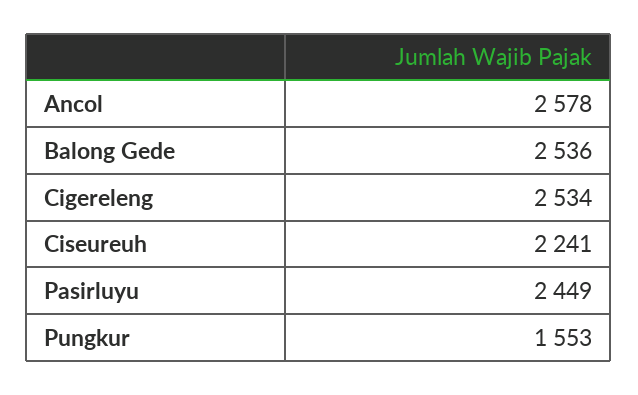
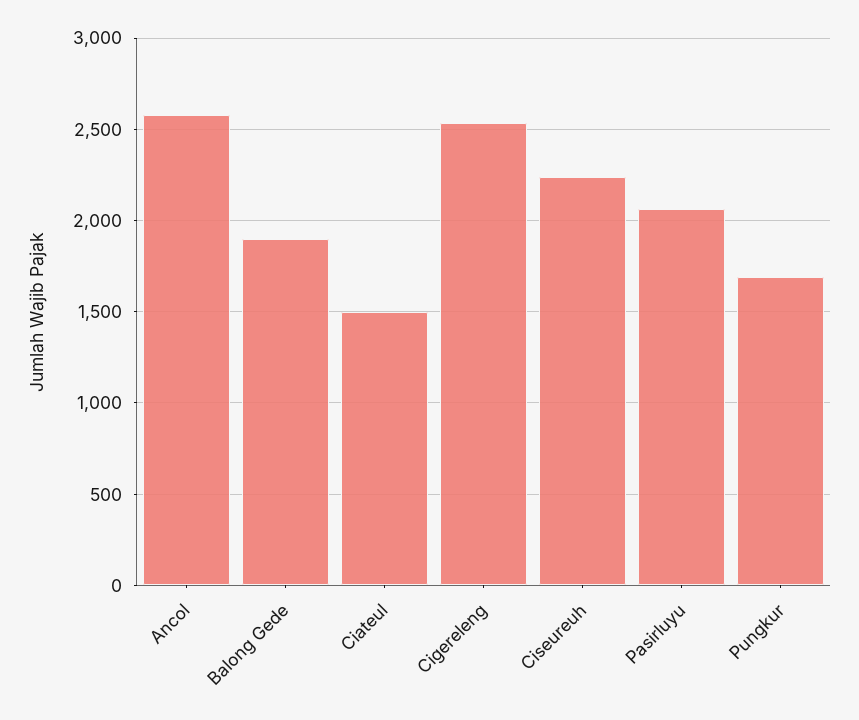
Balong Gede: 2536 -> 1900
Pasirluyu: 2449 -> 2050
Pungkur: 1553 -> 1700
Ciateul: none -> 1500

